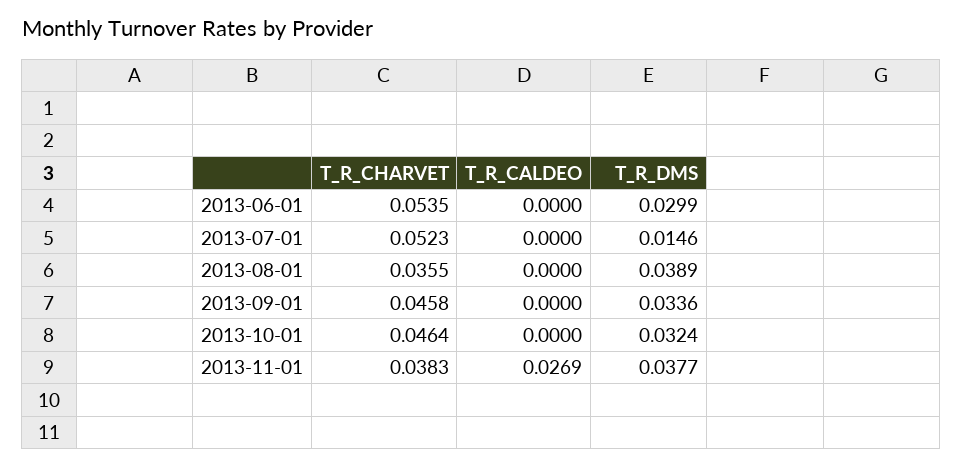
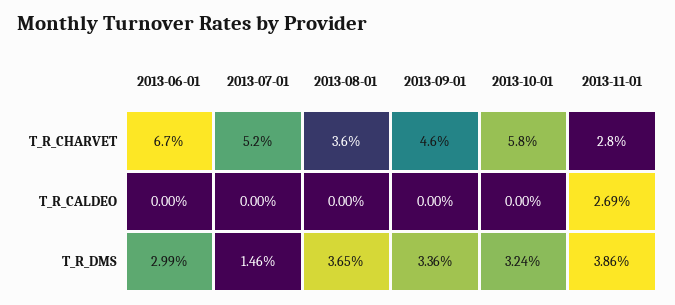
T_R_CHARVET, 2013-06-01: 0.0535 -> 0.067
T_R_DMS, 2013-08-01: 0.0389 -> 0.0365
T_R_CHARVET, 2013-10-01: 0.0464 -> 0.058
T_R_CHARVET, 2013-11-01: 0.0383 -> 0.028
T_R_DMS, 2013-11-01: 0.0377 -> 0.0386

